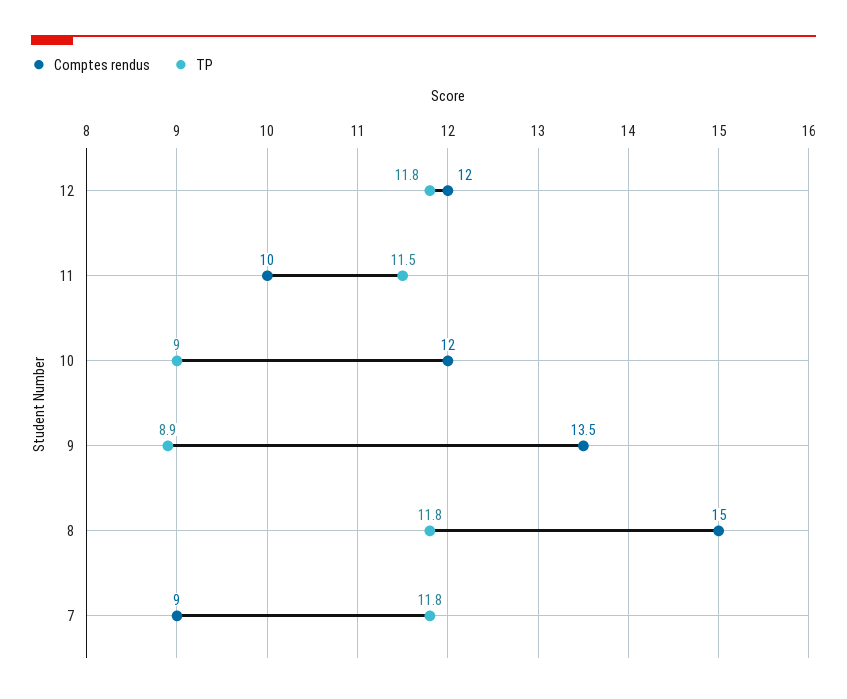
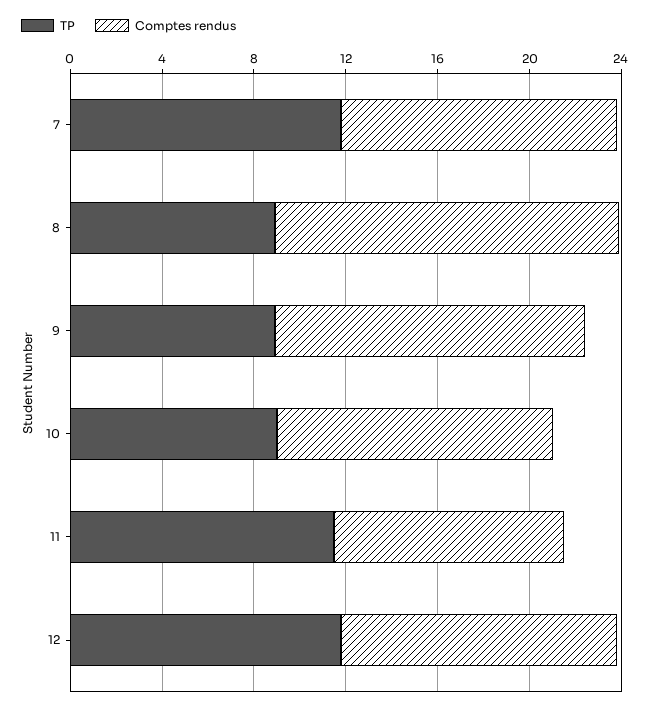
TP, 8: 11.8 -> 9
Comptes rendus, 7: 9 -> 12

